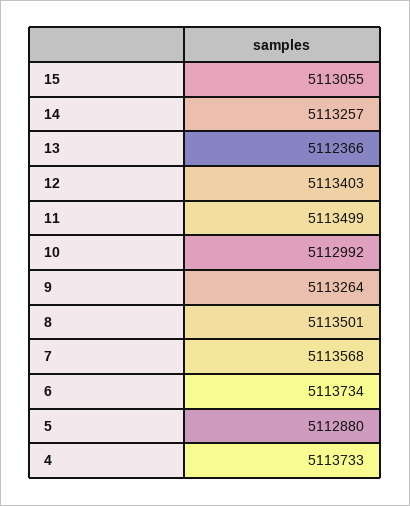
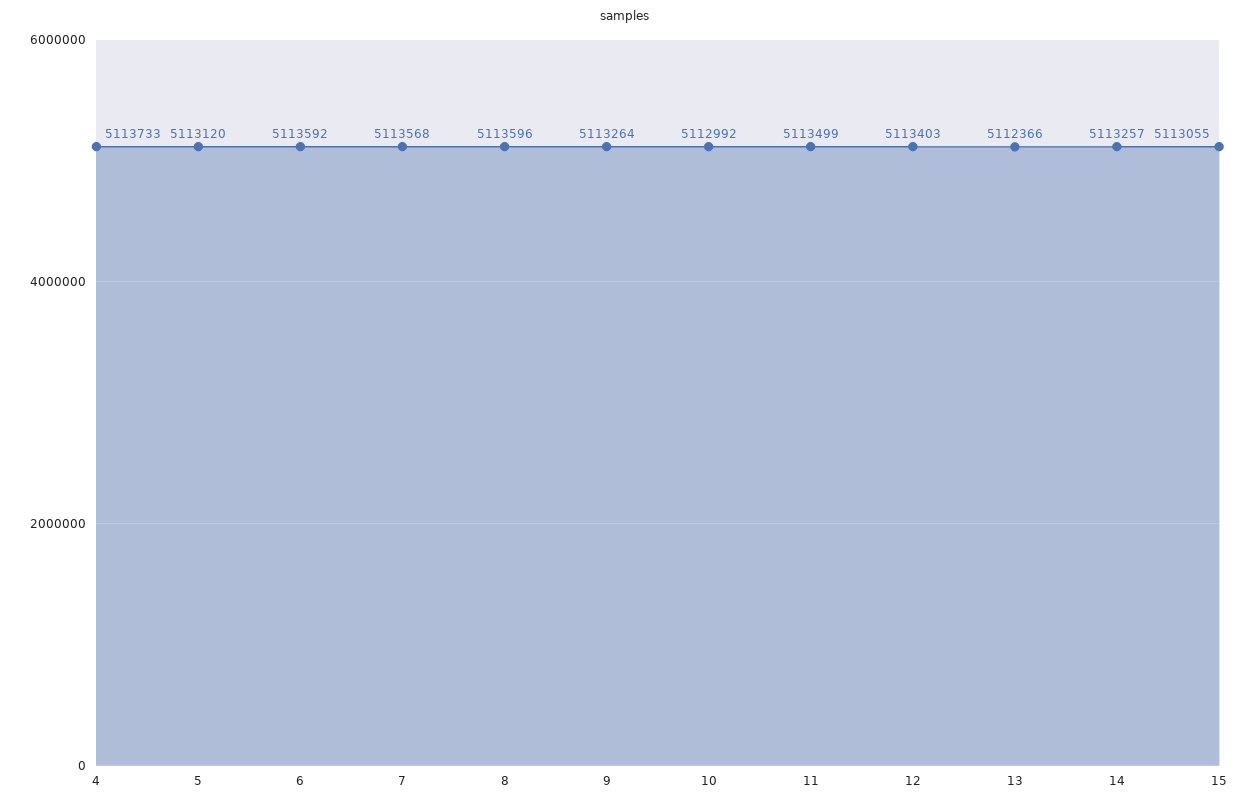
8: 5113501 -> 5113596
6: 5113734 -> 5113592
5: 5112880 -> 5113120

